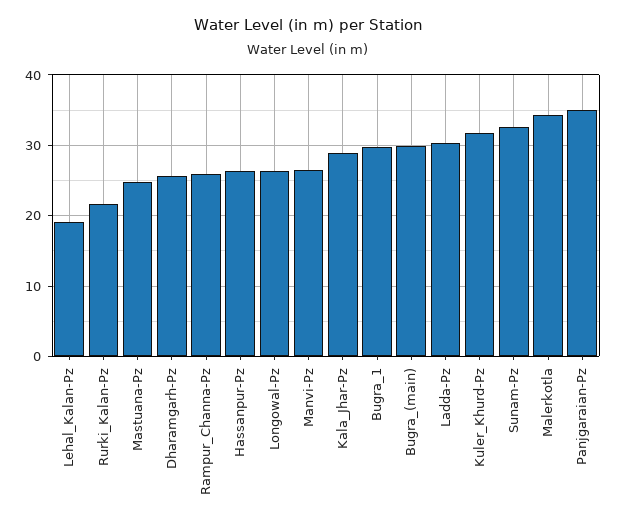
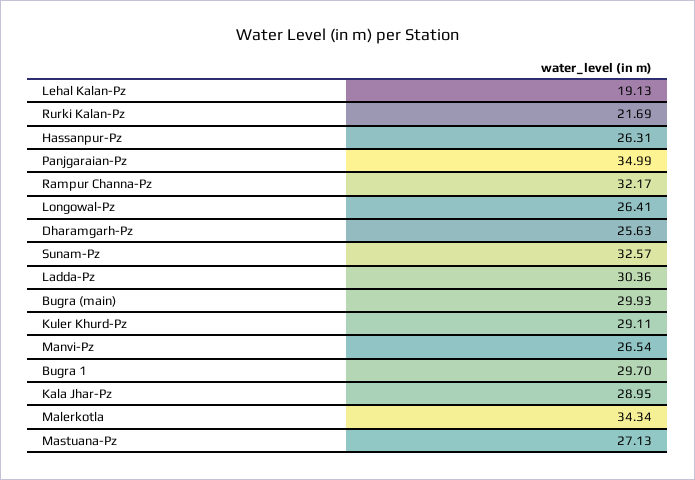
Mastuana-Pz: 25 -> 27.13
Rampur_Channa-Pz: 26 -> 32.17
Kuler_Khurd-Pz: 32 -> 29.11

